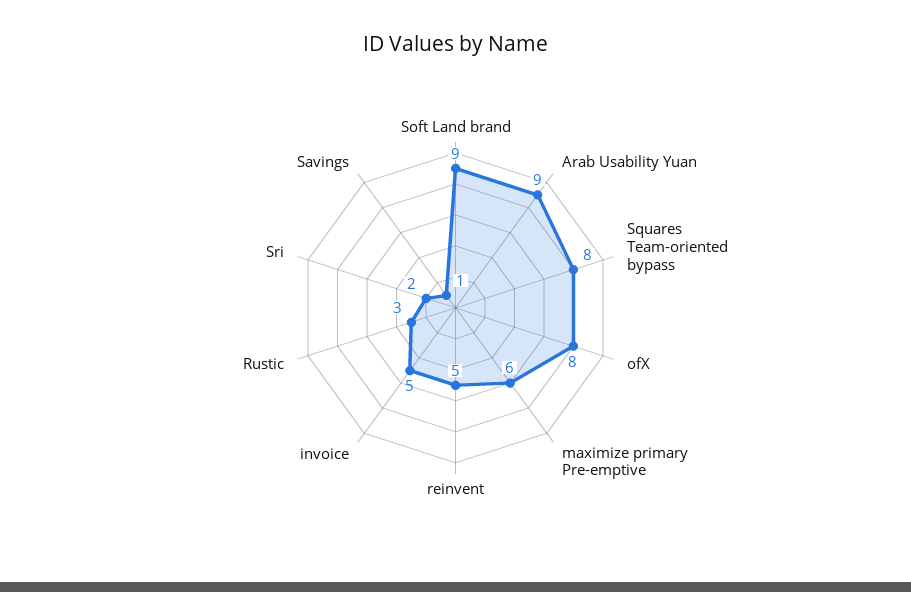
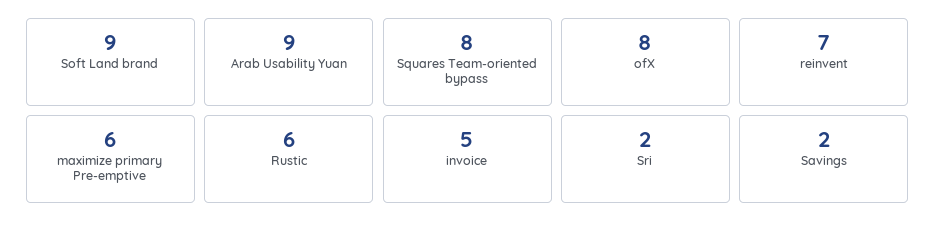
reinvent: 5 -> 7
Rustic: 3 -> 6
Savings: 1 -> 2

